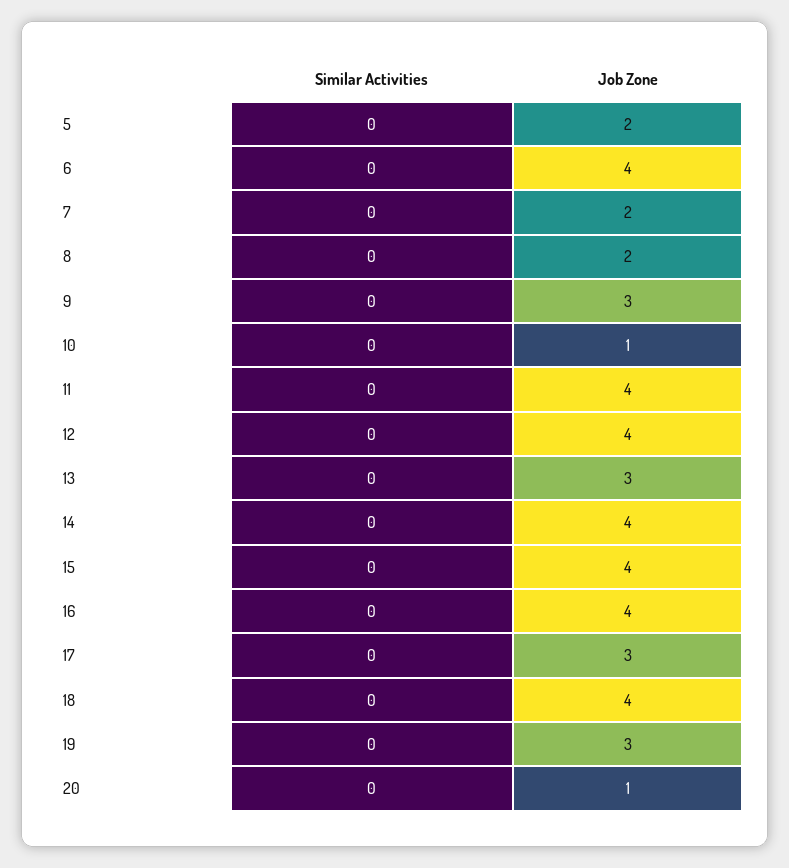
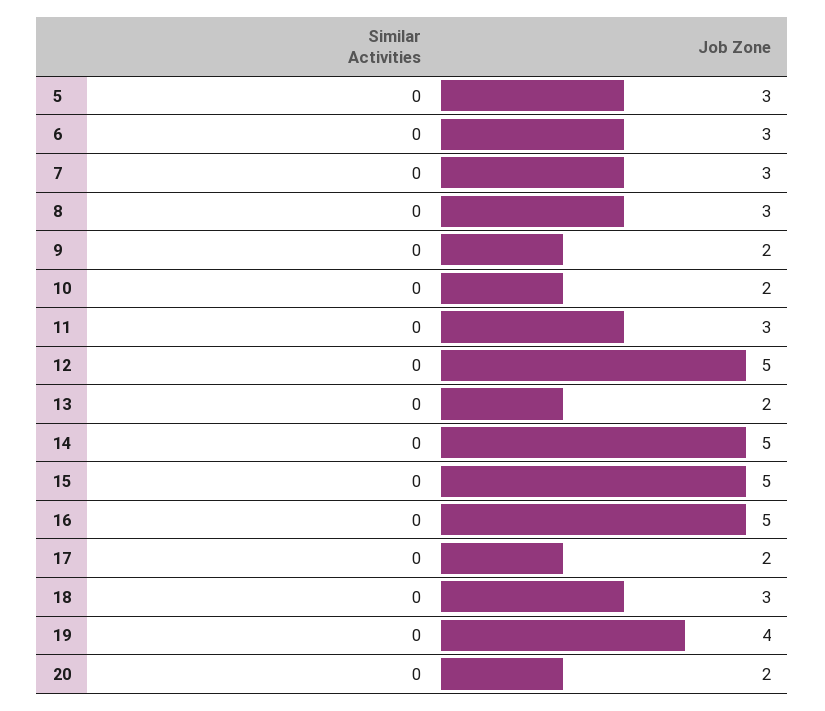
Job Zone, 5: 2 -> 3
Job Zone, 6: 4 -> 3
Job Zone, 7: 2 -> 3
Job Zone, 8: 2 -> 3
Job Zone, 9: 3 -> 2
Job Zone, 10: 1 -> 2
Job Zone, 11: 4 -> 3
Job Zone, 12: 4 -> 5
Job Zone, 13: 3 -> 2
Job Zone, 14: 4 -> 5
Job Zone, 15: 4 -> 5
Job Zone, 16: 4 -> 5
Job Zone, 17: 3 -> 2
Job Zone, 18: 4 -> 3
Job Zone, 19: 3 -> 4
Job Zone, 20: 1 -> 2

